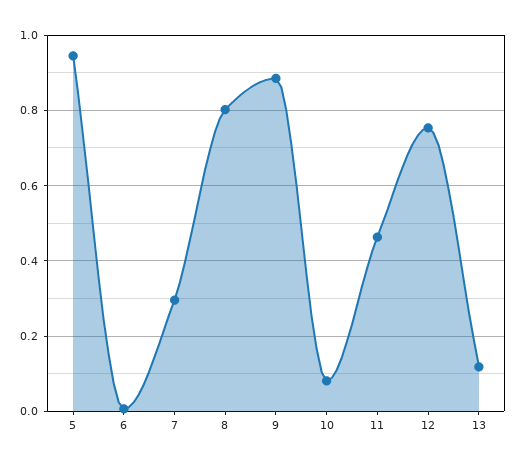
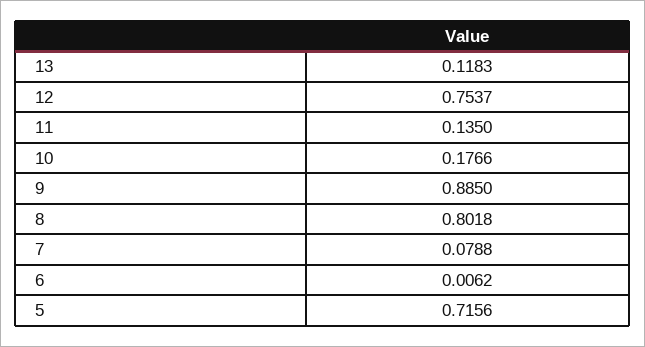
5: 0.94 -> 0.7156
7: 0.3 -> 0.0788
10: 0.08 -> 0.1766
11: 0.46 -> 0.135

